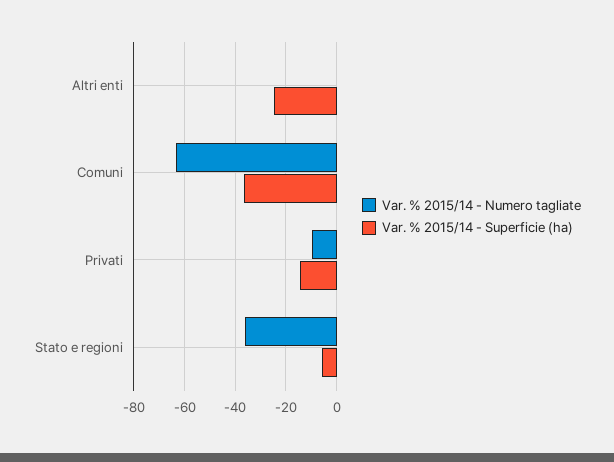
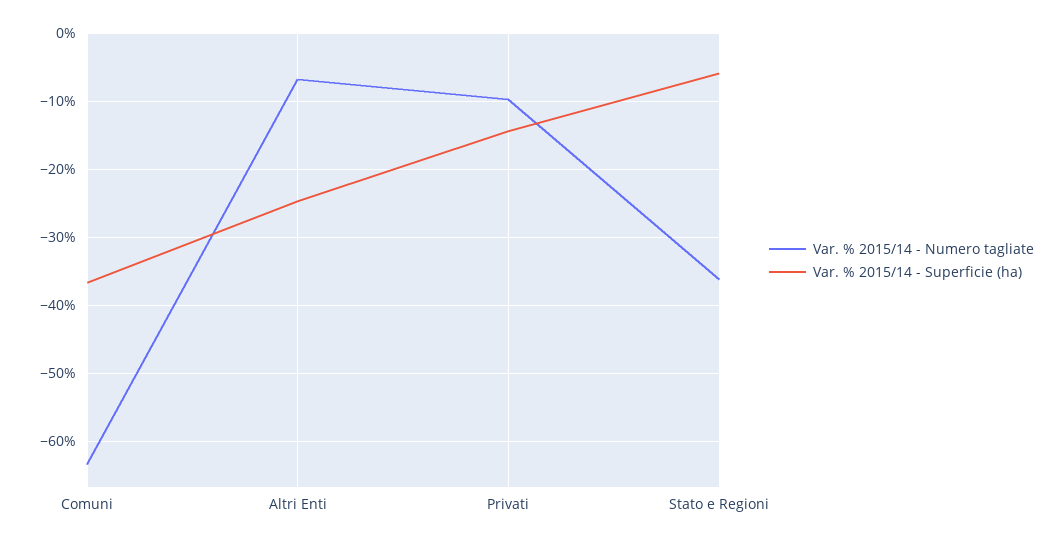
Var. % 2015/14 - Numero tagliate, Altri enti: 0 -> -7

